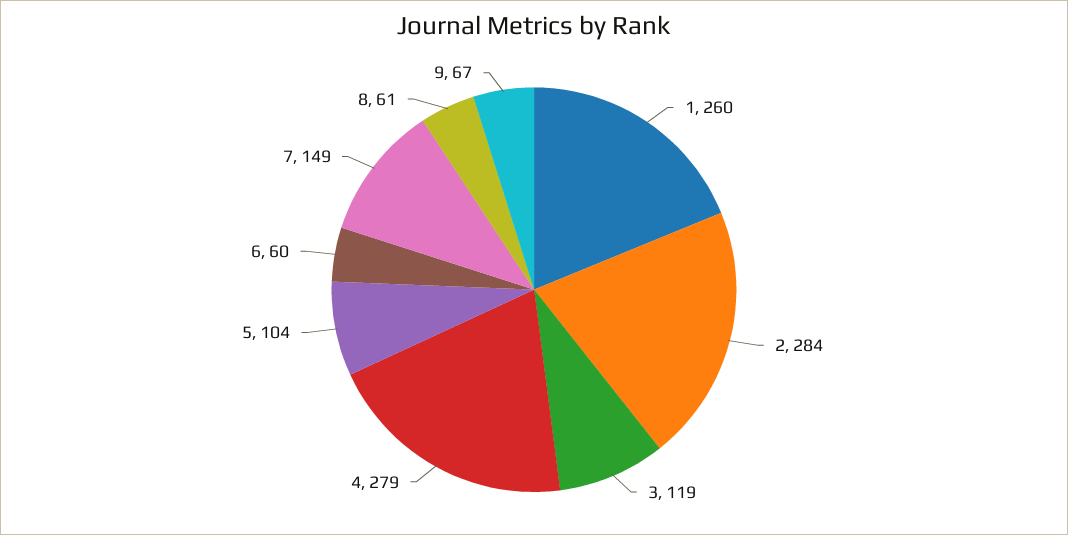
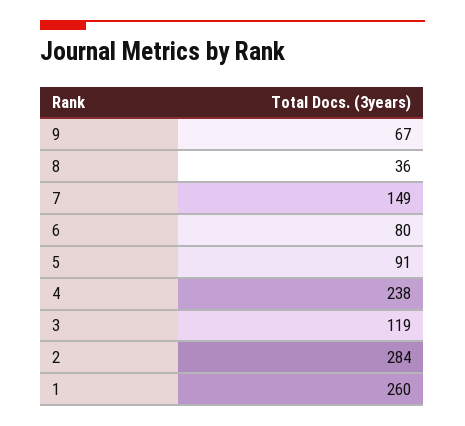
4: 279 -> 238
5: 104 -> 91
6: 60 -> 80
8: 61 -> 36

